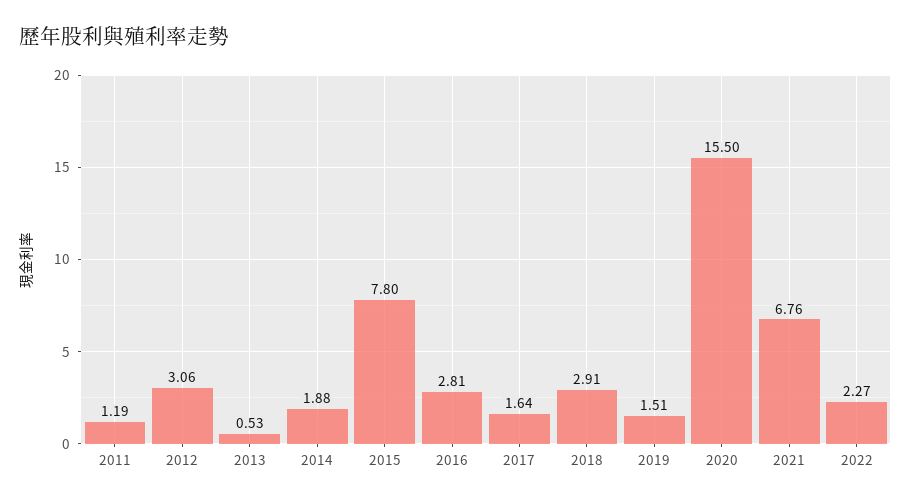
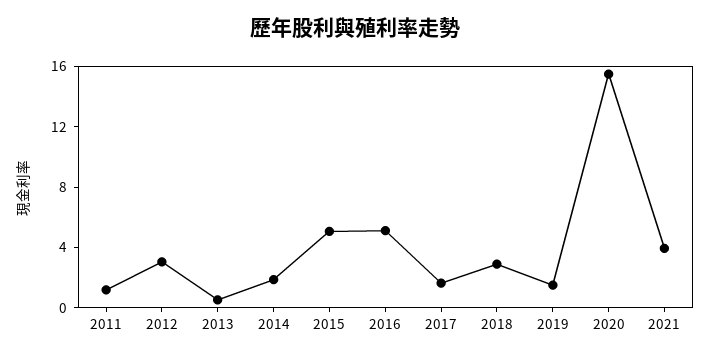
2015: 7.8 -> 5
2016: 2.81 -> 5
2021: 6.76 -> 4
2022: 2.27 -> none

